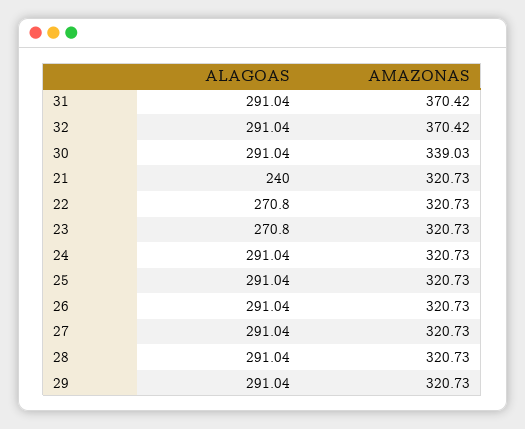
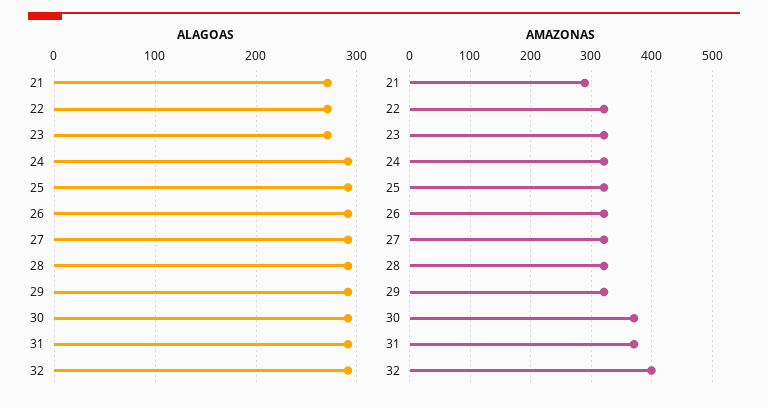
AMAZONAS, 32: 370.42 -> 400
AMAZONAS, 30: 339.03 -> 370
ALAGOAS, 21: 240 -> 270
AMAZONAS, 21: 320.73 -> 290

